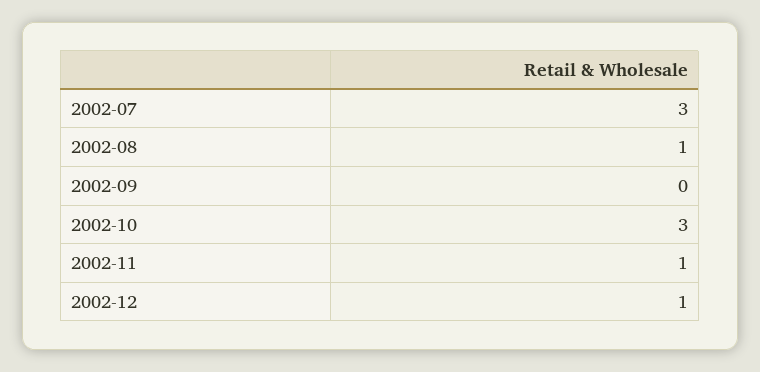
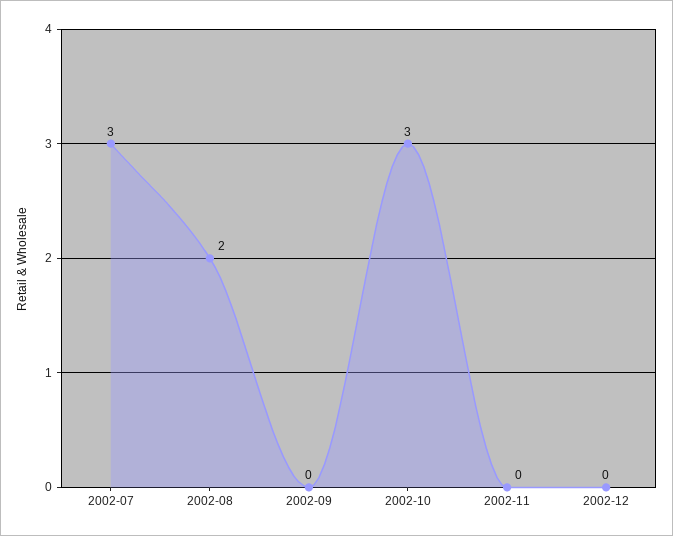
2002-08: 1 -> 2
2002-11: 1 -> 0
2002-12: 1 -> 0

